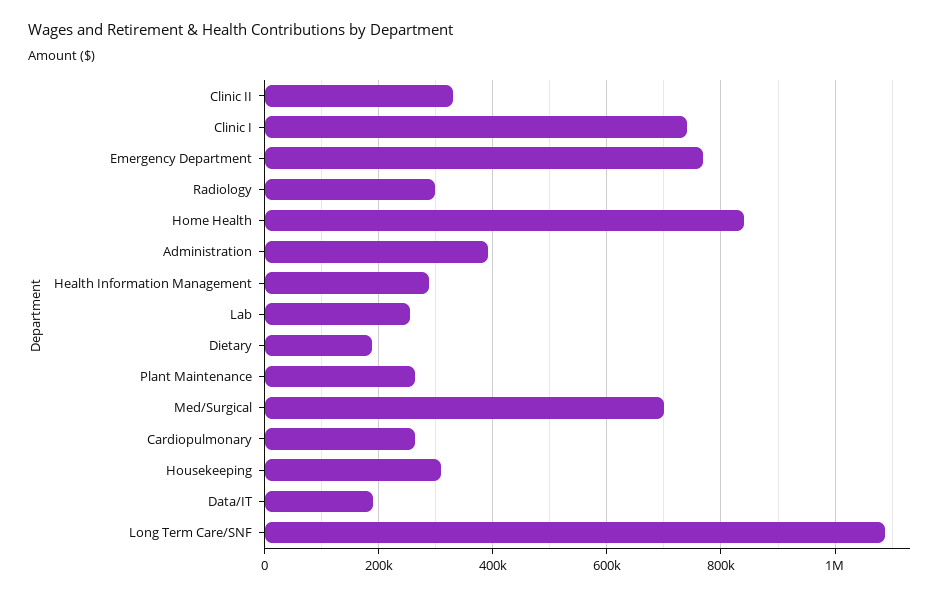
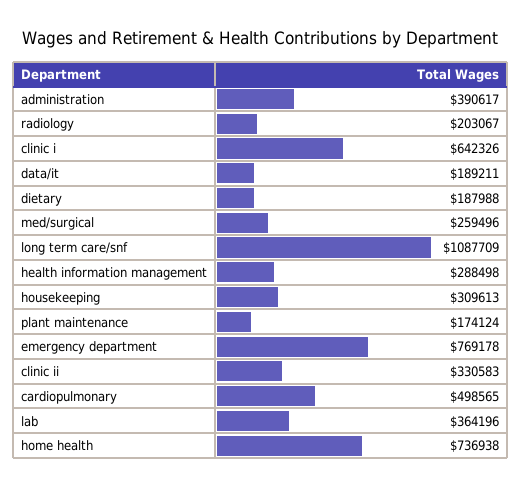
Clinic I: 740000 -> 642326
Radiology: 300000 -> 203067
Home Health: 840000 -> 736938
Lab: 260000 -> 364196
Plant Maintenance: 260000 -> 174124
Med/Surgical: 700000 -> 259496
Cardiopulmonary: 260000 -> 498565

